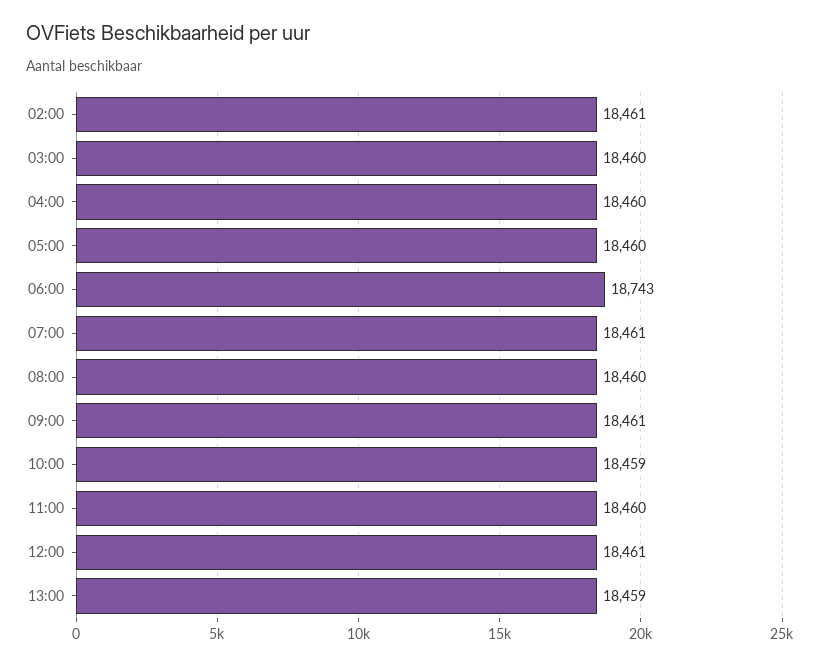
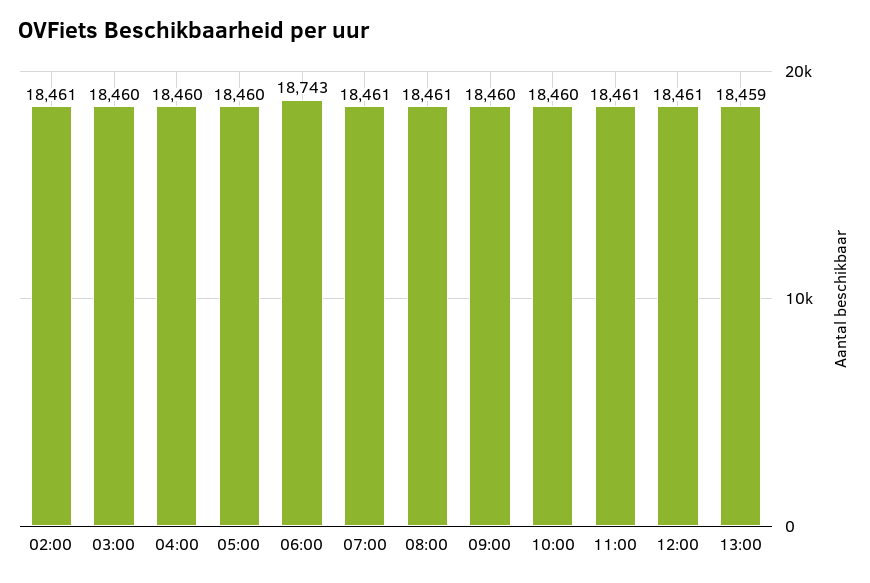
08:00: 18460 -> 18461
09:00: 18461 -> 18460
10:00: 18459 -> 18460
11:00: 18460 -> 18461

